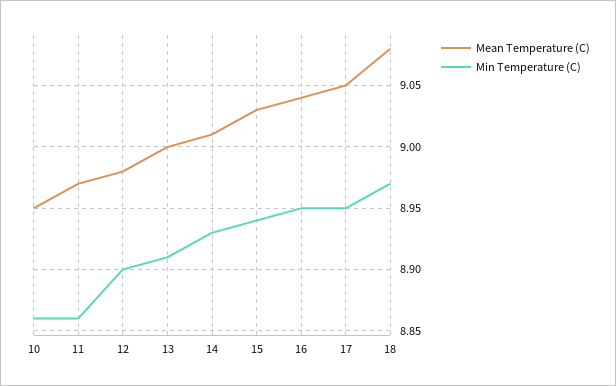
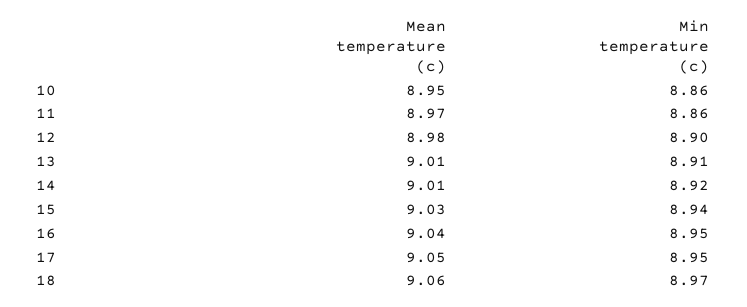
Mean Temperature (C), 13: 9 -> 9.01
Min Temperature (C), 14: 8.93 -> 8.92
Mean Temperature (C), 18: 9.08 -> 9.06

